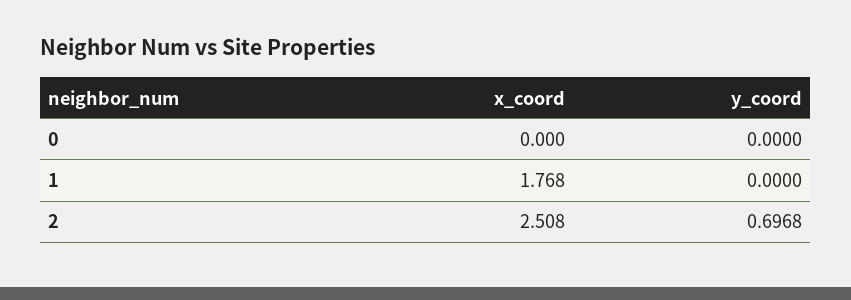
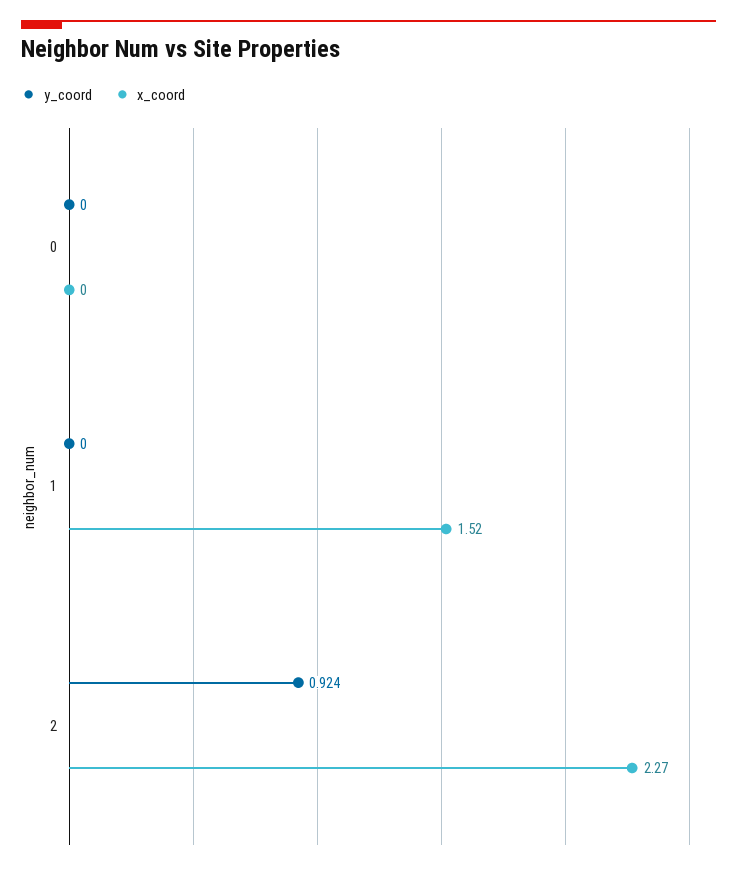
x_coord, 1: 1.768 -> 1.52
x_coord, 2: 2.508 -> 2.27
y_coord, 2: 0.6968 -> 0.924

